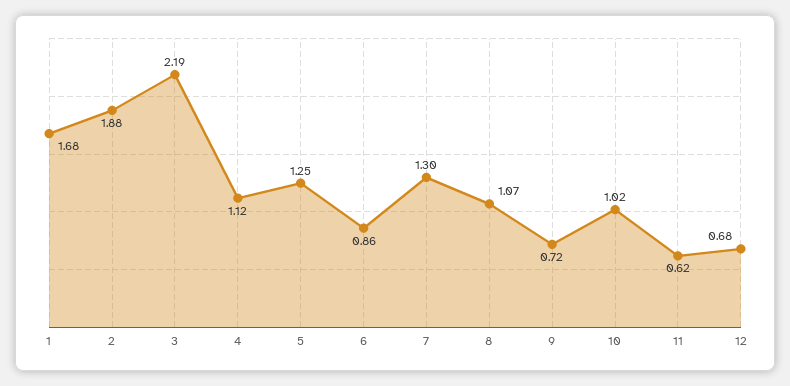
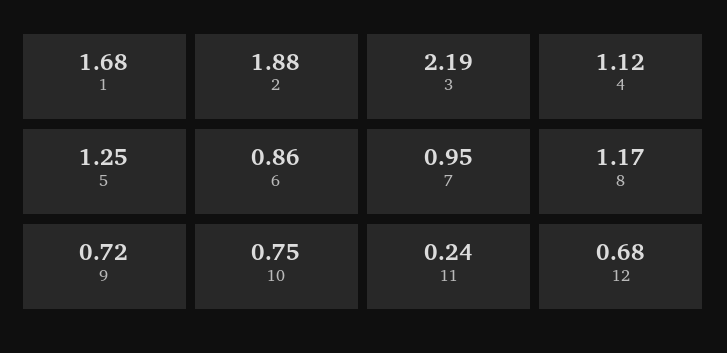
7: 1.3 -> 0.95
8: 1.07 -> 1.17
10: 1.02 -> 0.75
11: 0.62 -> 0.24

